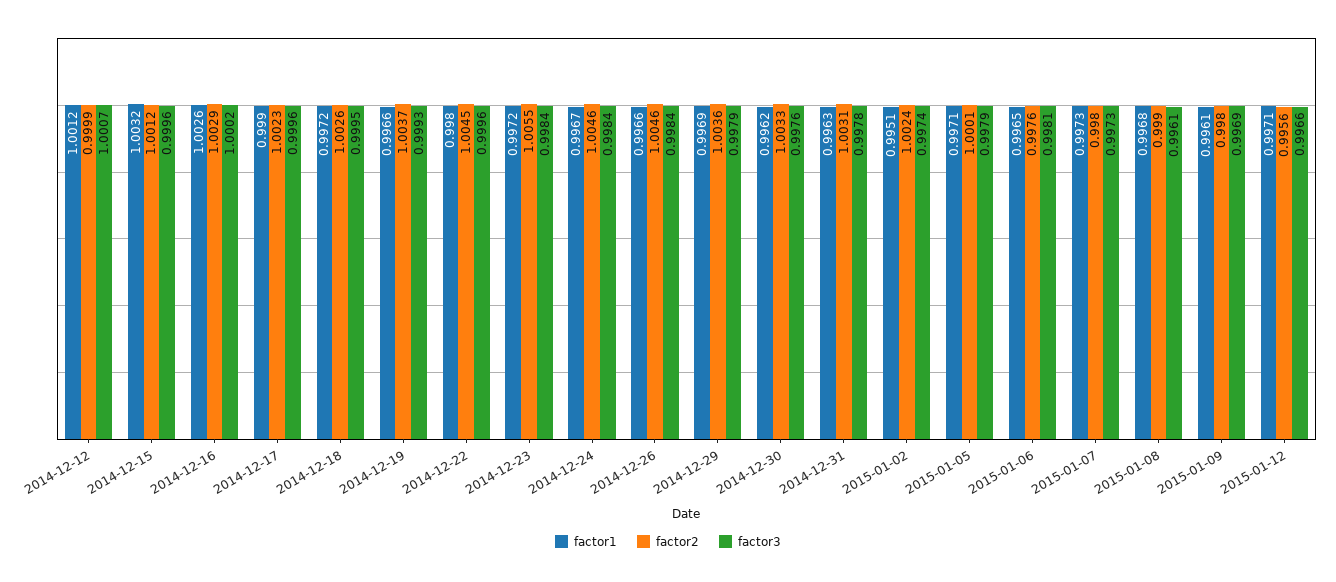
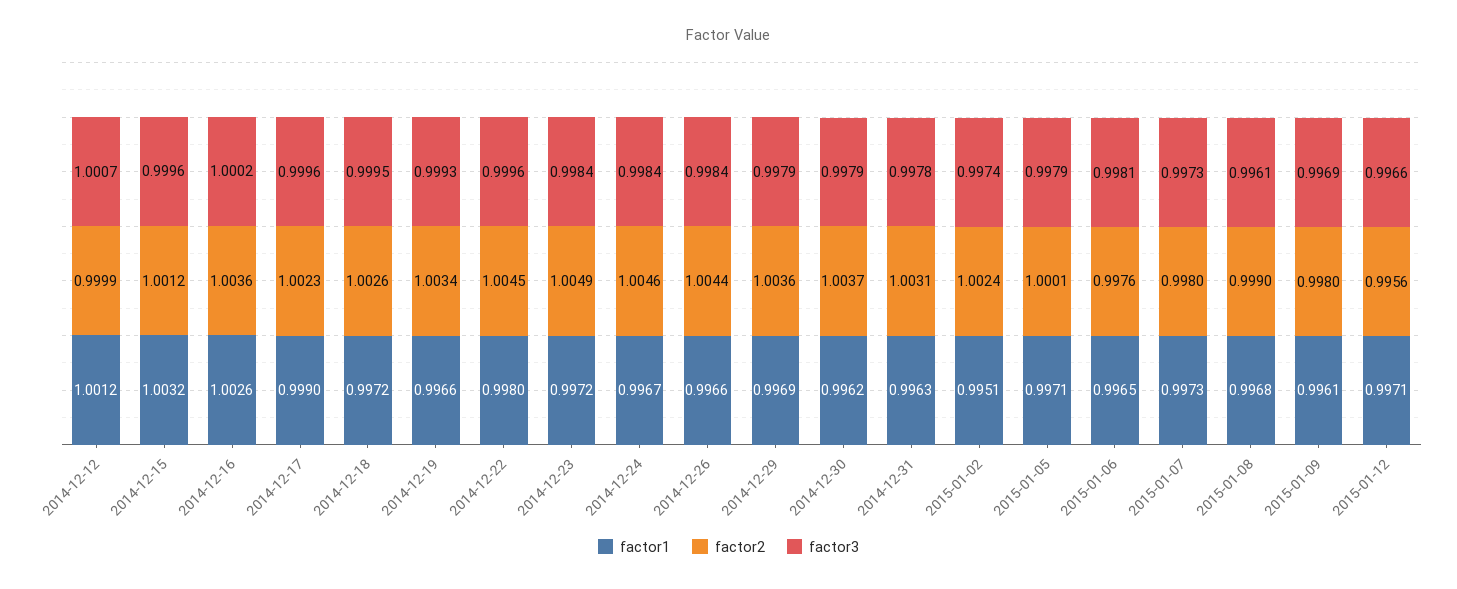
factor2, 2014-12-16: 1.0029 -> 1.0036
factor2, 2014-12-19: 1.0037 -> 1.0034
factor2, 2014-12-23: 1.0055 -> 1.0049
factor2, 2014-12-26: 1.0046 -> 1.0044
factor2, 2014-12-30: 1.0033 -> 1.0037
factor3, 2014-12-30: 0.9976 -> 0.9979

